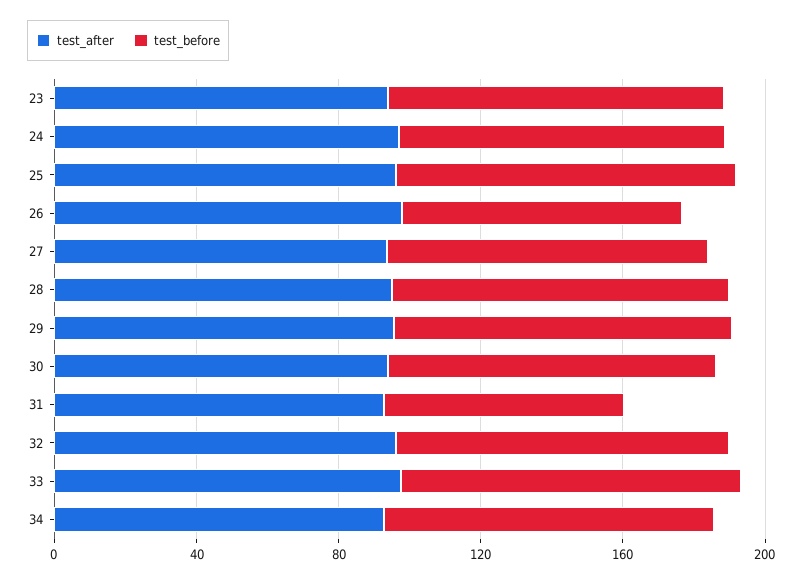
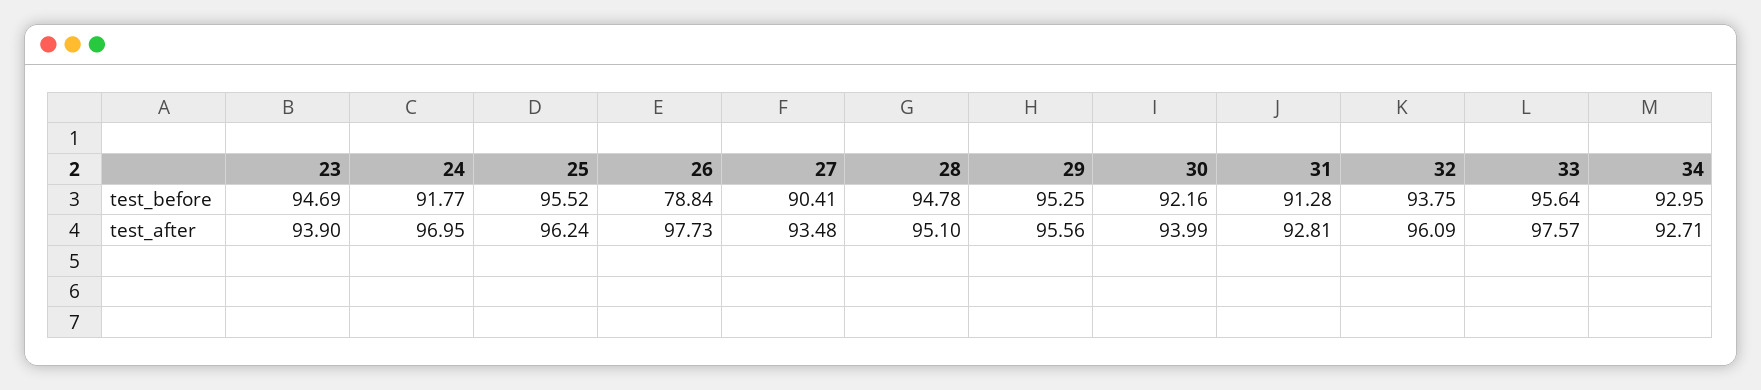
test_before, 31: 70 -> 91.28

